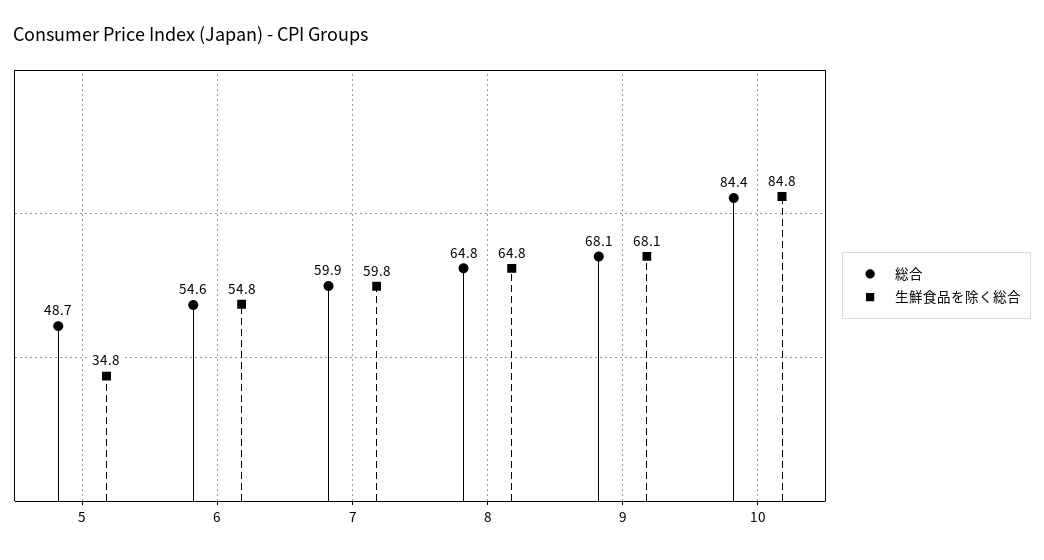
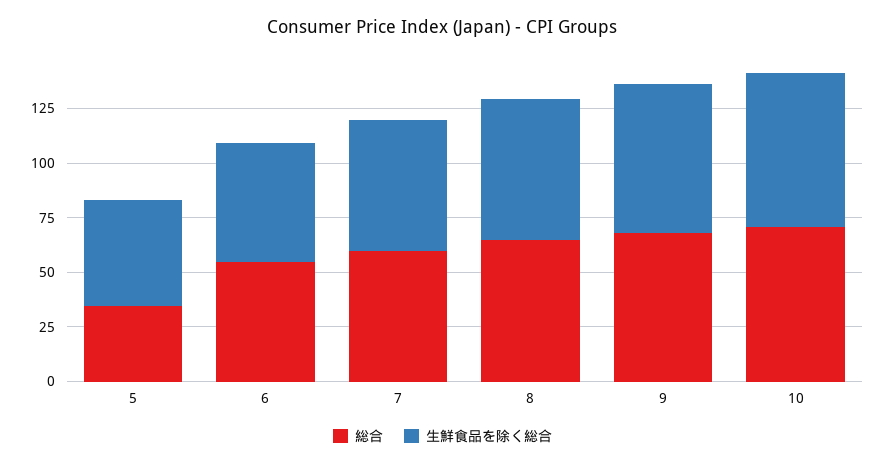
総合, 5: 48.7 -> 35
生鮮食品を除く総合, 5: 34.8 -> 50
総合, 10: 84.4 -> 70
生鮮食品を除く総合, 10: 84.8 -> 70

